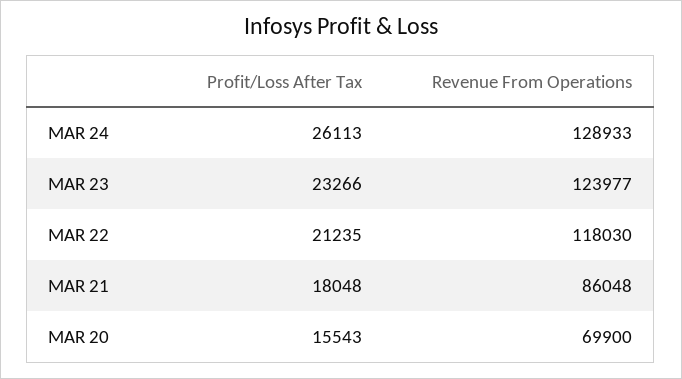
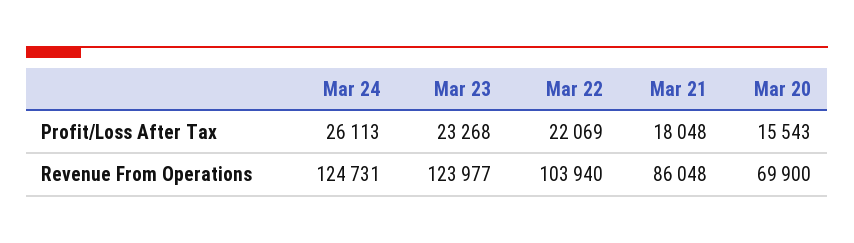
Revenue From Operations, MAR 24: 128933 -> 124731
Profit/Loss After Tax, MAR 23: 23266 -> 23268
Profit/Loss After Tax, MAR 22: 21235 -> 22069
Revenue From Operations, MAR 22: 118030 -> 103940

